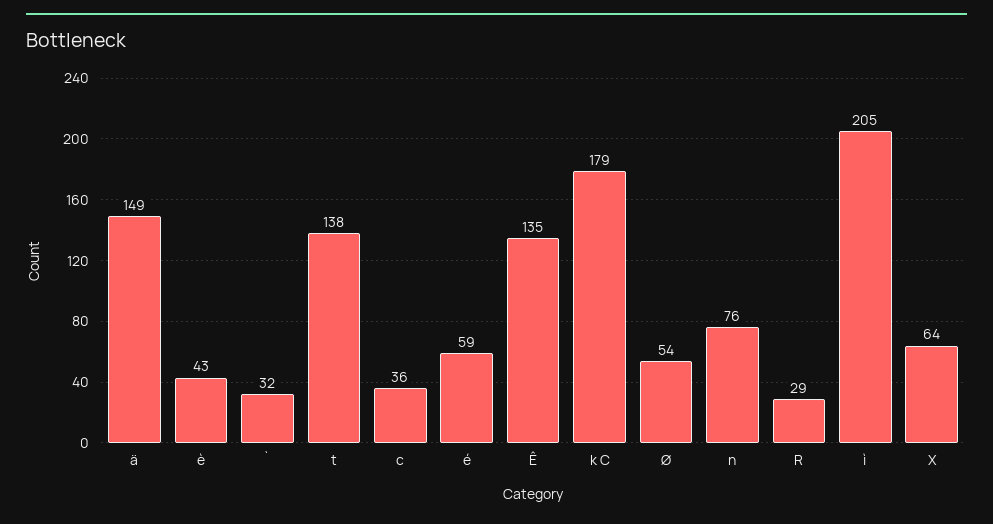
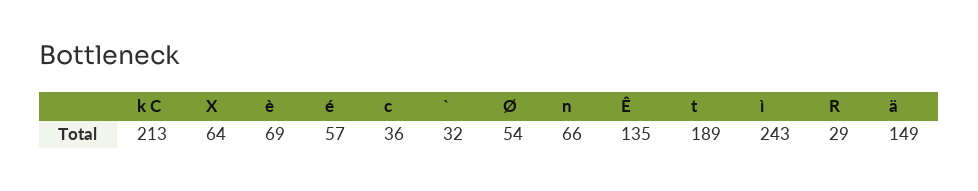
è: 43 -> 69
t: 138 -> 189
é: 59 -> 57
k C: 179 -> 213
n: 76 -> 66
ì: 205 -> 243

